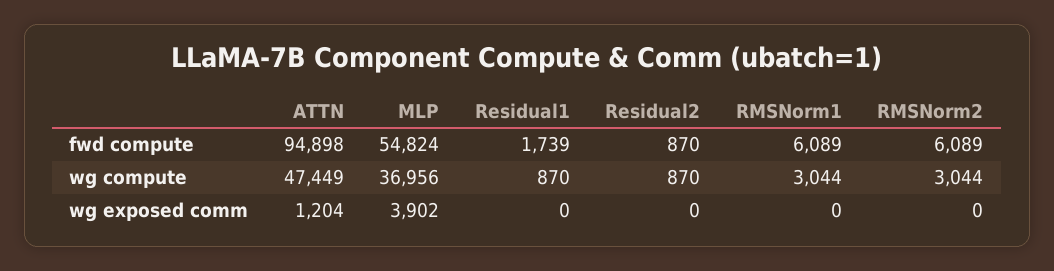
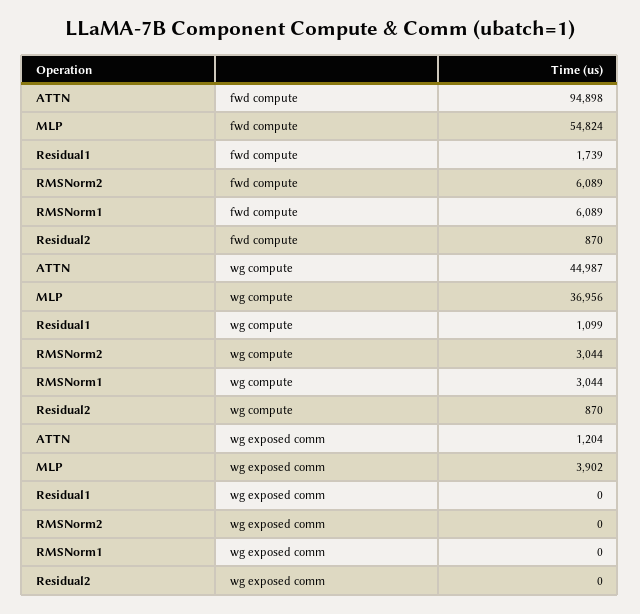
ATTN, wg compute: 47449 -> 44987
Residual1, wg compute: 870 -> 1099

